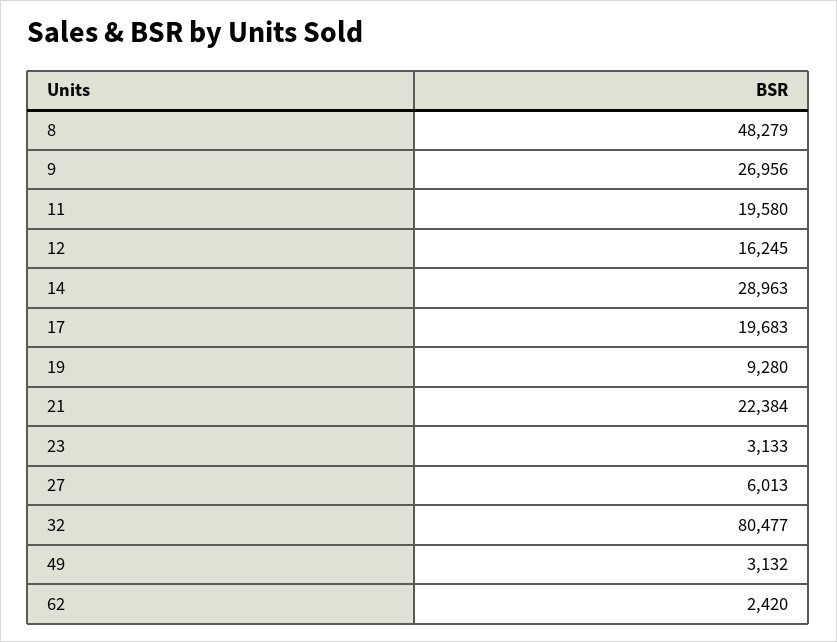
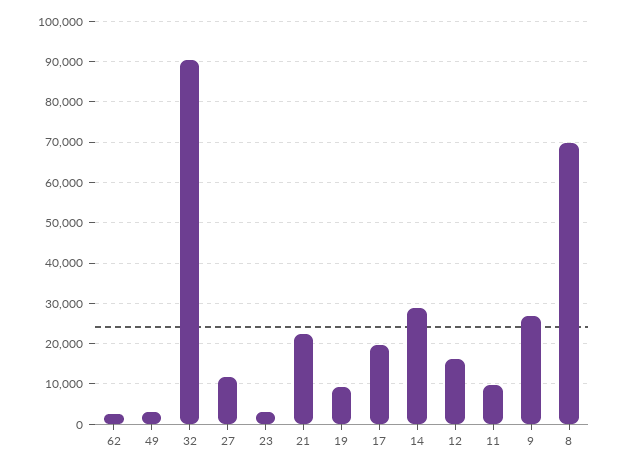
8: 48279 -> 70000
11: 19580 -> 10000
27: 6013 -> 12000
32: 80477 -> 90000

